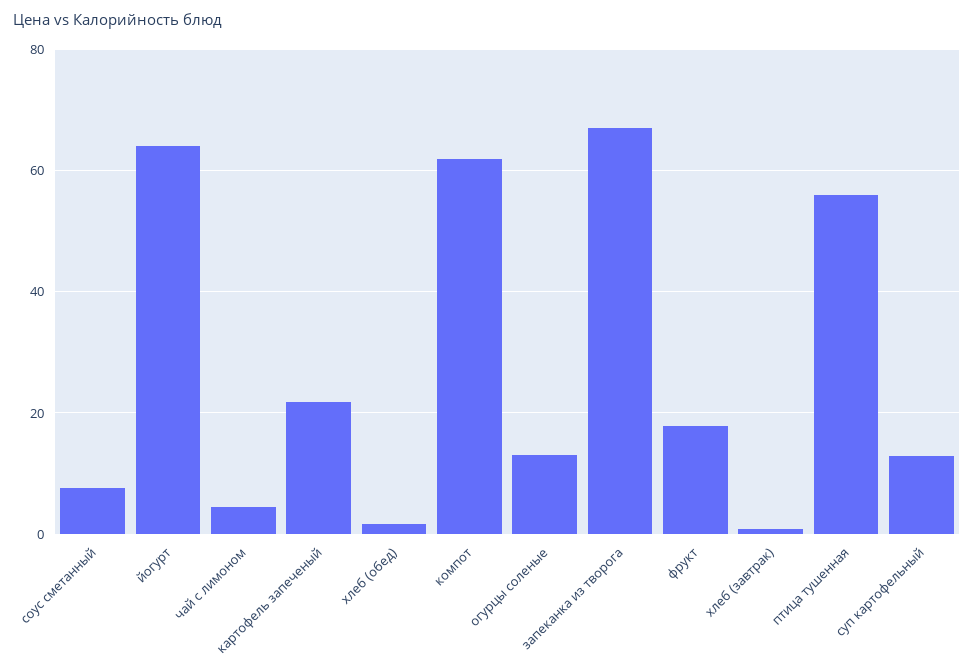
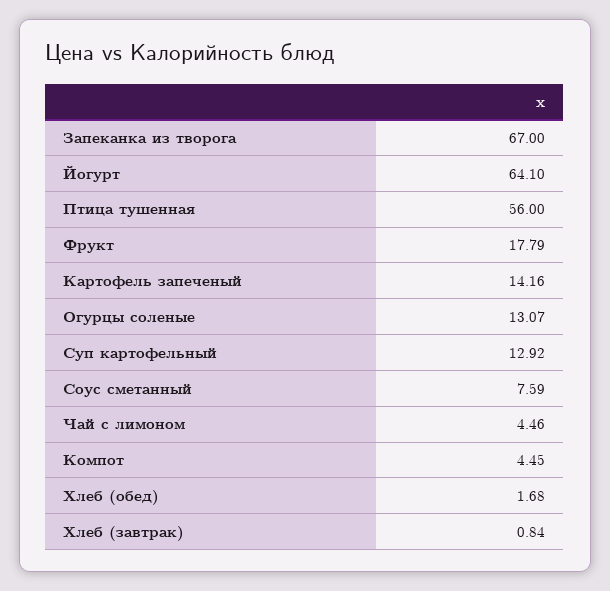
картофель запеченый: 22 -> 14.16
компот: 62 -> 4.45

